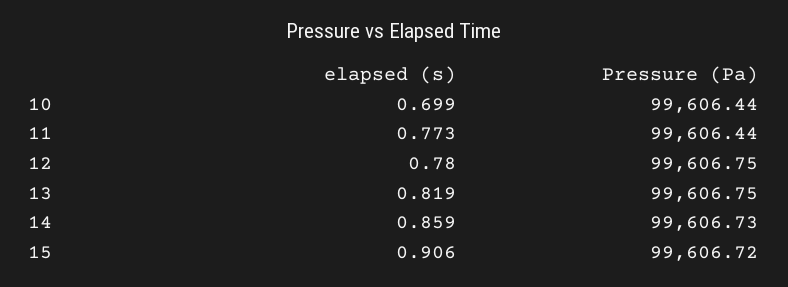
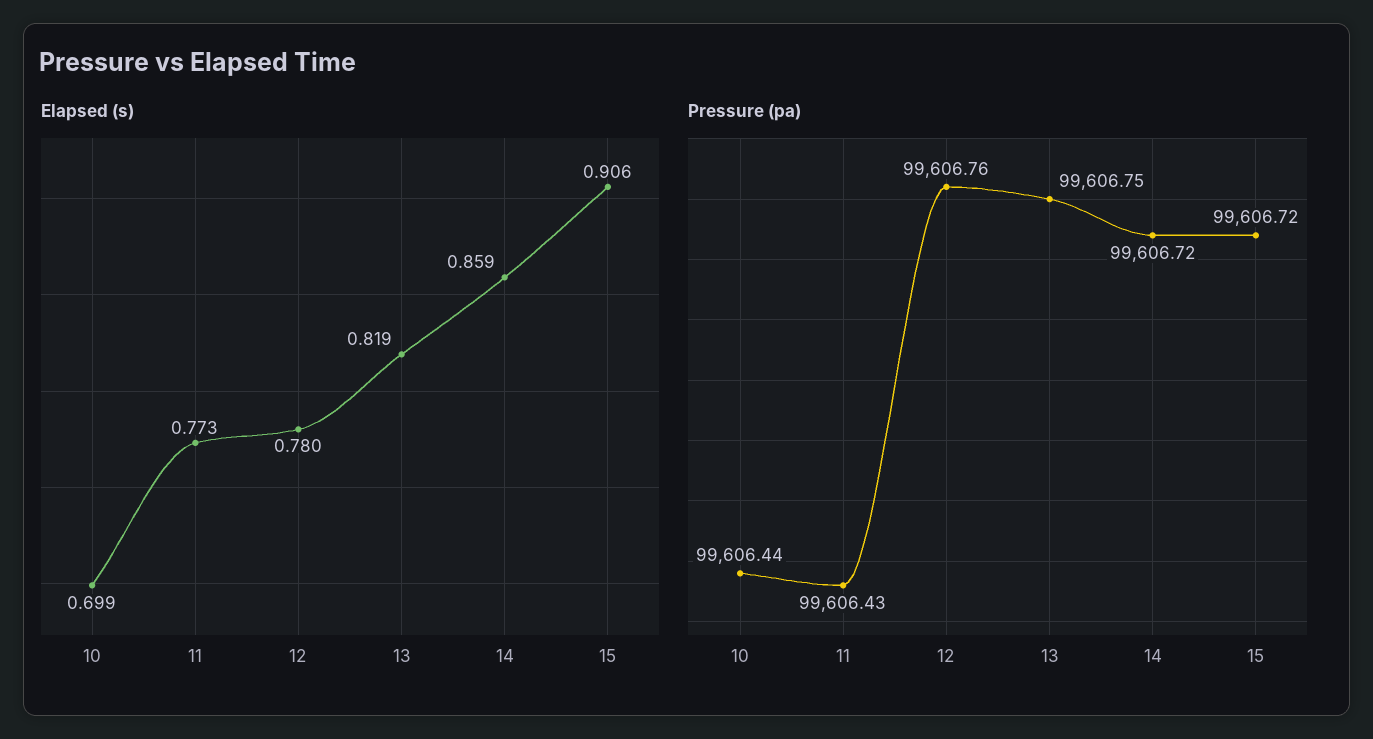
Pressure (Pa), 11: 99606.44 -> 99606.43
Pressure (Pa), 12: 99606.75 -> 99606.76
Pressure (Pa), 14: 99606.73 -> 99606.72

